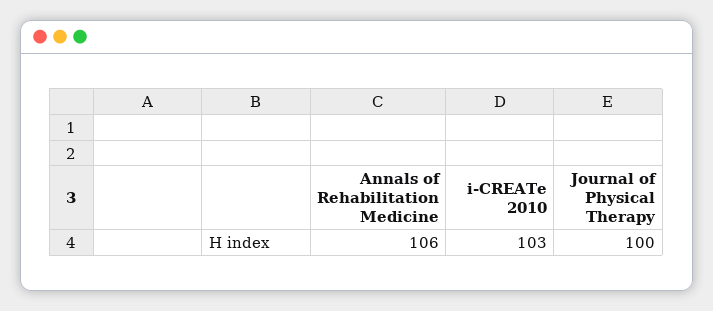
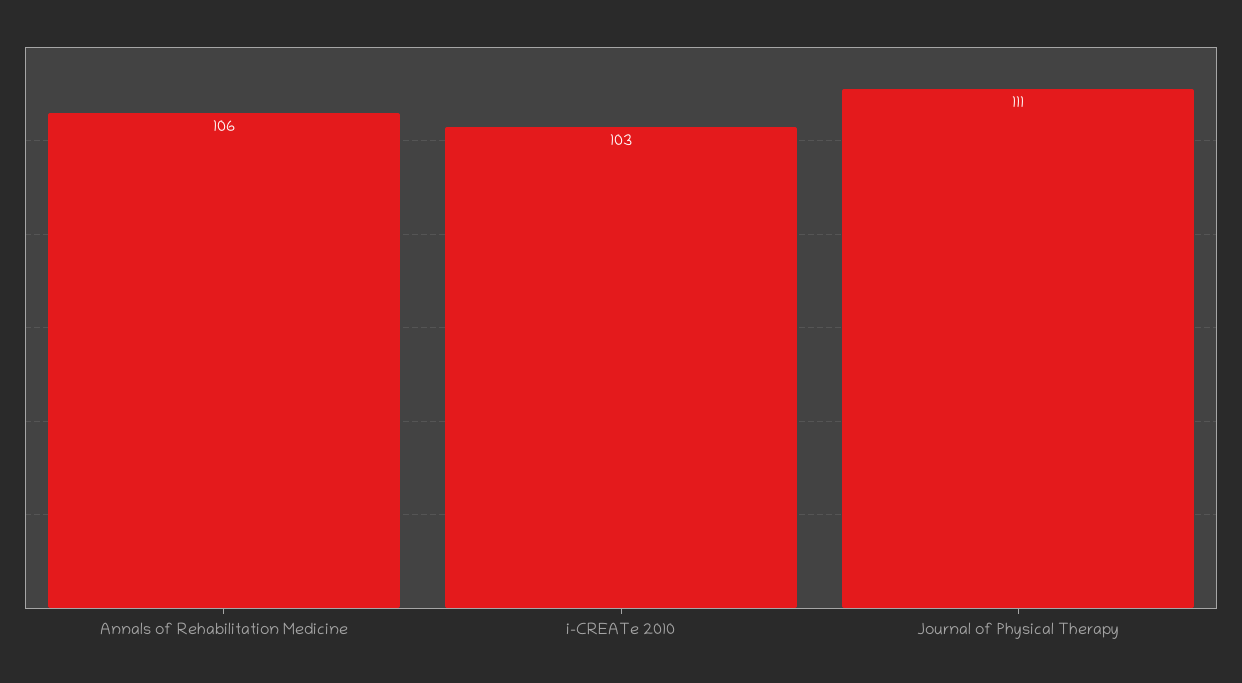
Journal of Physical Therapy: 100 -> 111

